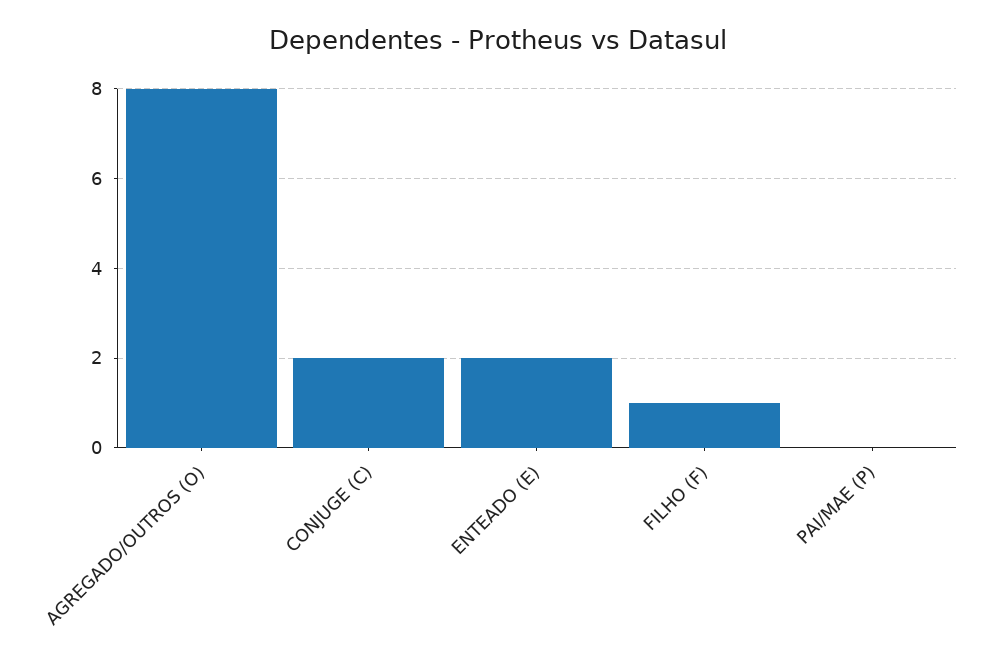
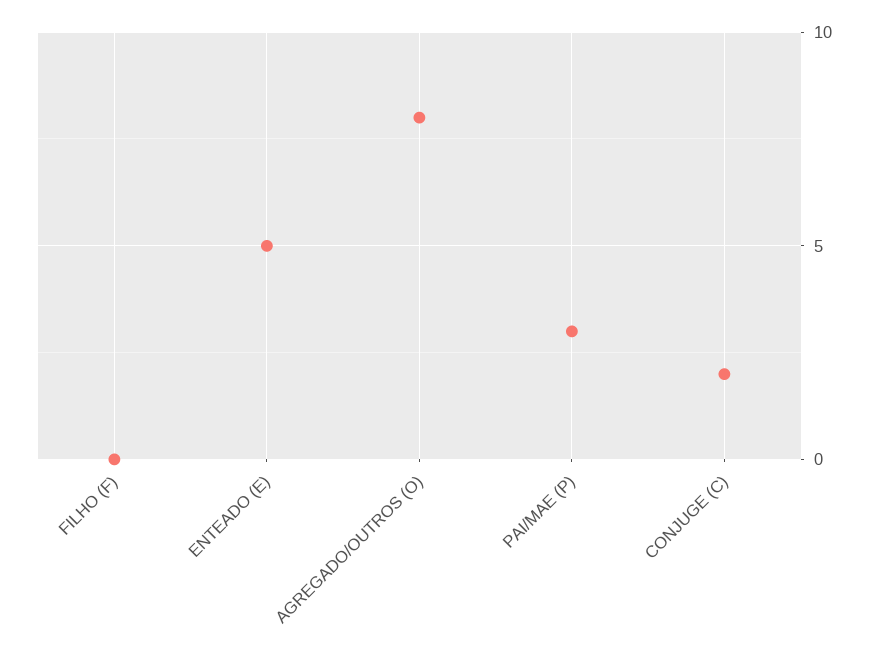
ENTEADO (E): 2 -> 5
FILHO (F): 1 -> 0
PAI/MAE (P): 0 -> 3

